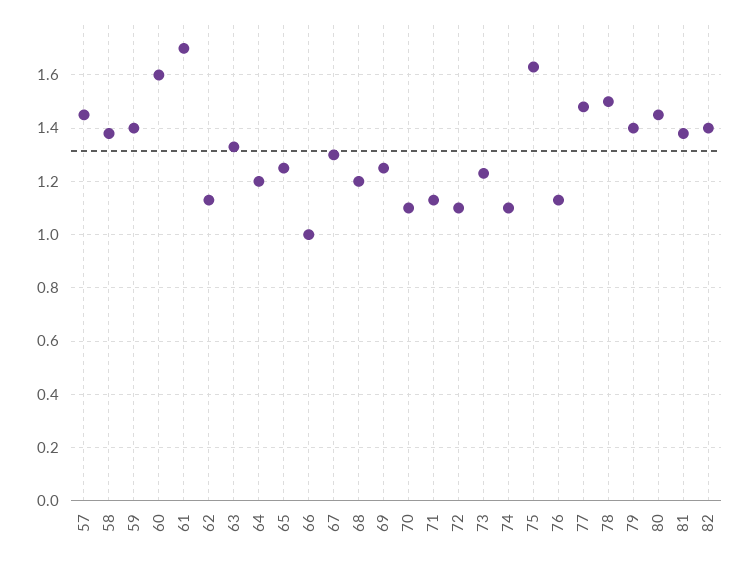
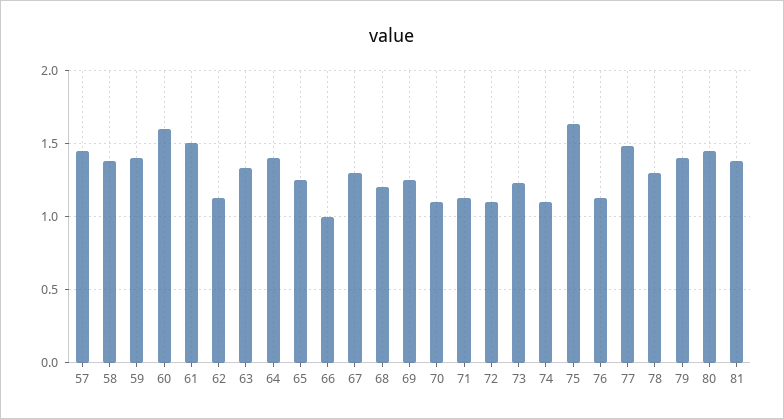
61: 1.7 -> 1.5
64: 1.2 -> 1.4
78: 1.5 -> 1.3
82: 1.4 -> none

